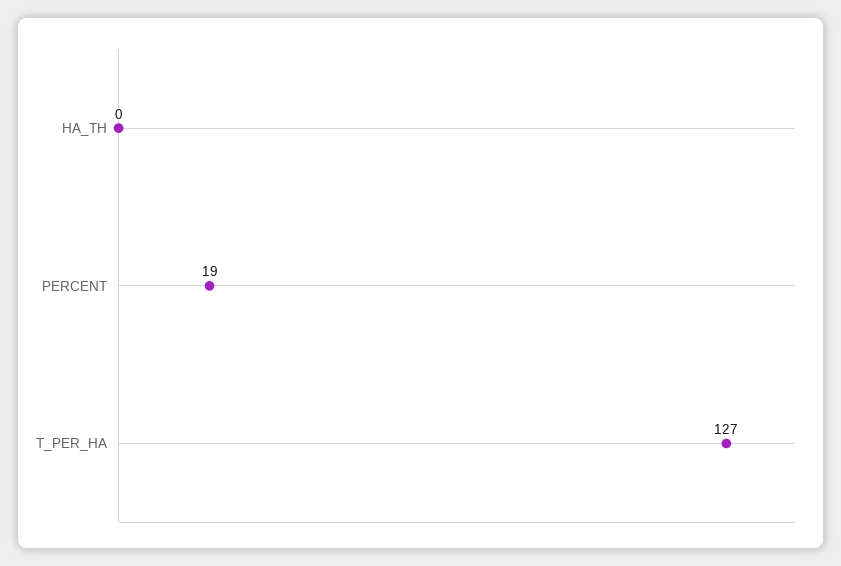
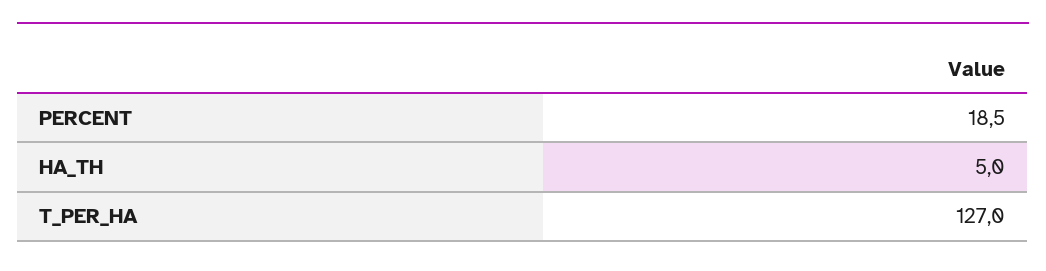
HA_TH: 0 -> 5

